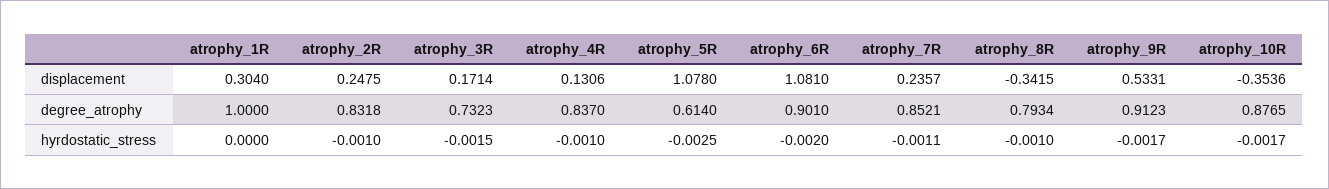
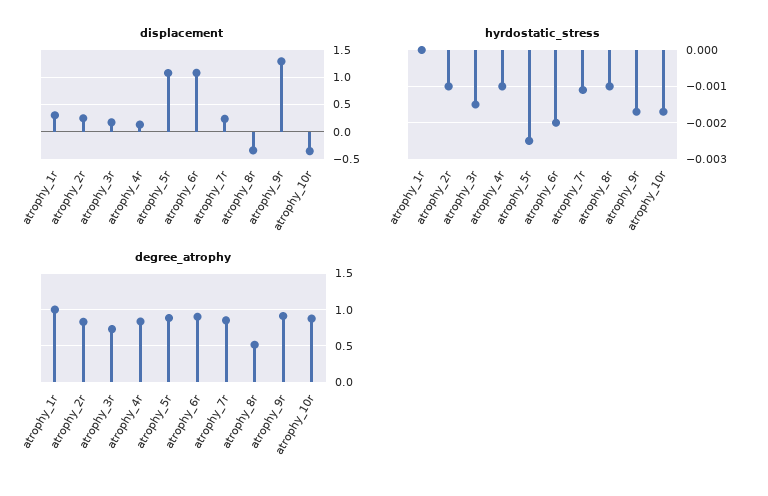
displacement, atrophy_9R: 0.5331 -> 1.25
degree_atrophy, atrophy_5R: 0.614 -> 0.9
degree_atrophy, atrophy_8R: 0.7934 -> 0.5

